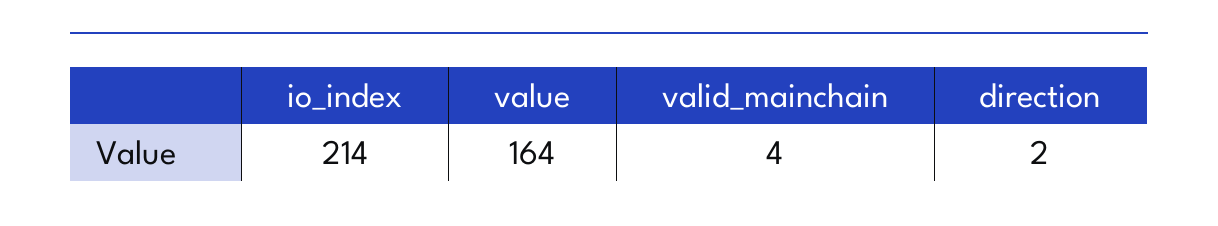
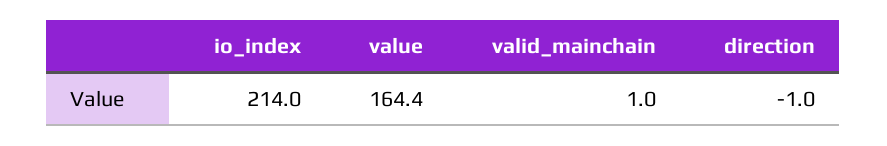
valid_mainchain: 4 -> 1
direction: 2 -> -1

